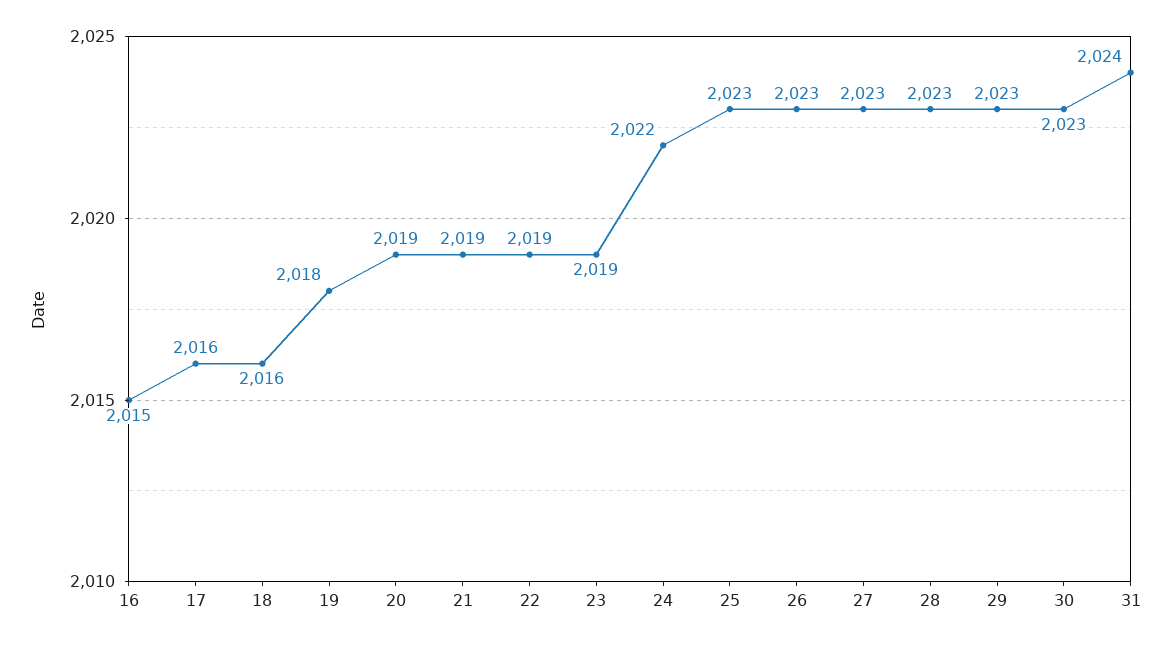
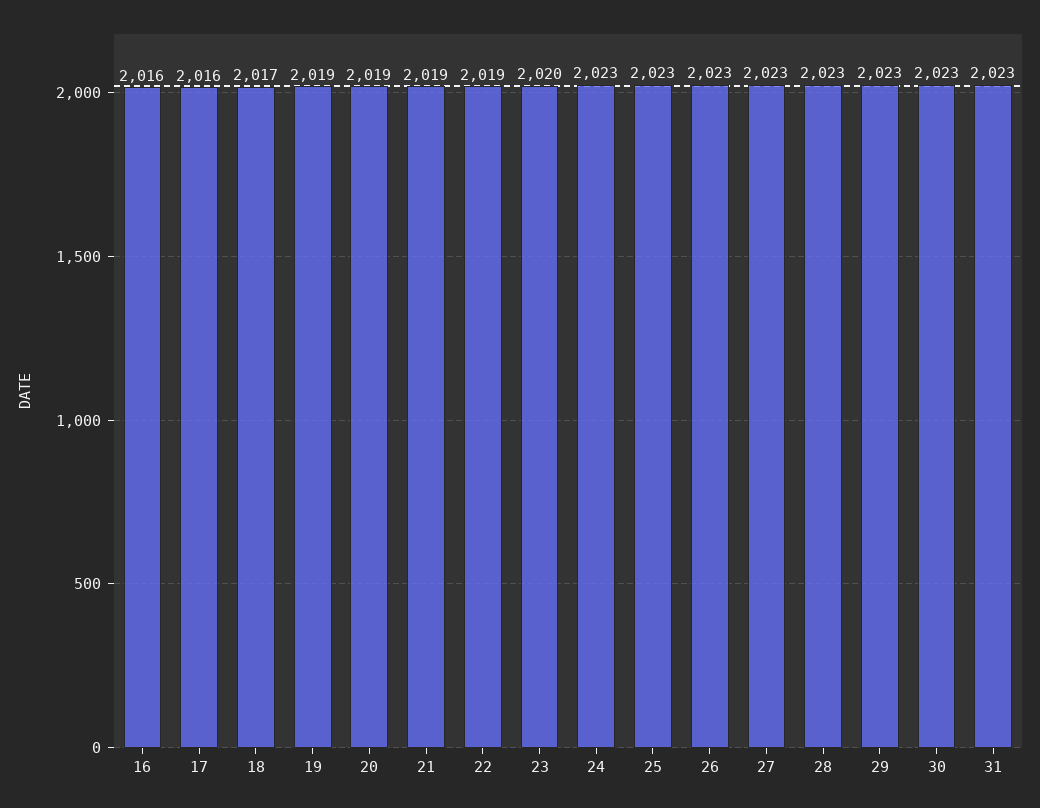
16: 2015 -> 2016
18: 2016 -> 2017
19: 2018 -> 2019
23: 2019 -> 2020
24: 2022 -> 2023
31: 2024 -> 2023

